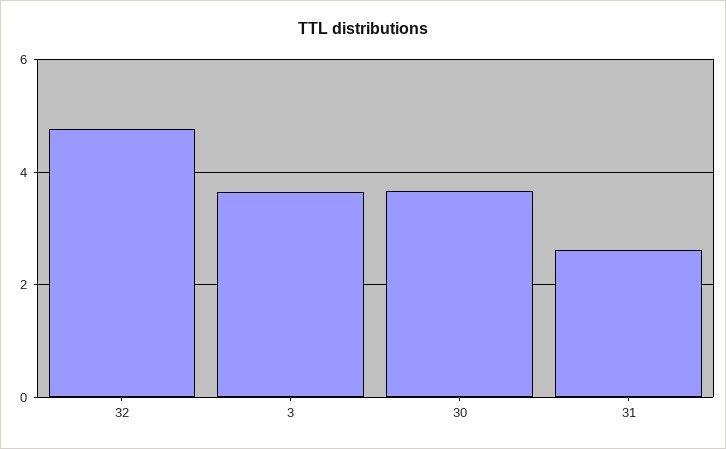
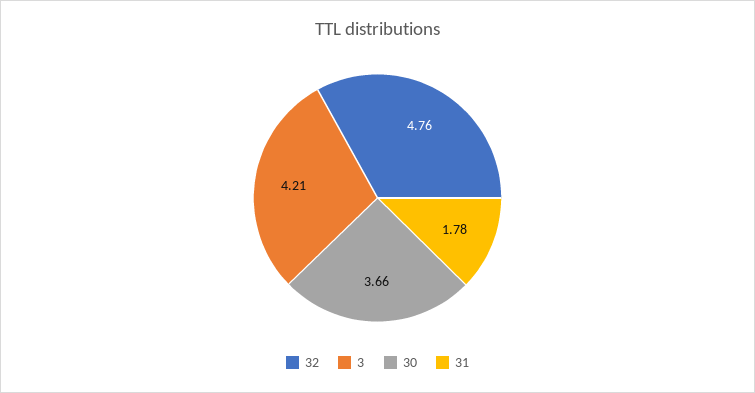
3: 3.6 -> 4.21
31: 2.6 -> 1.78

